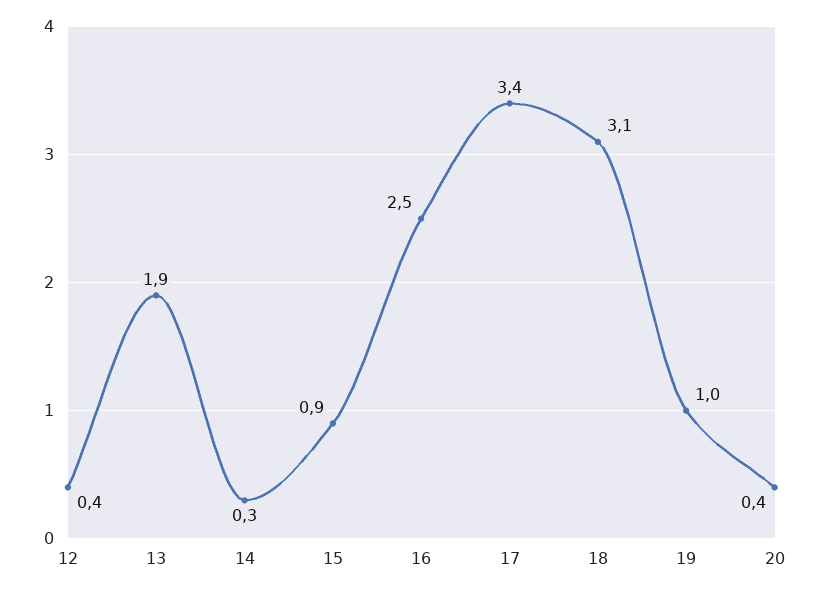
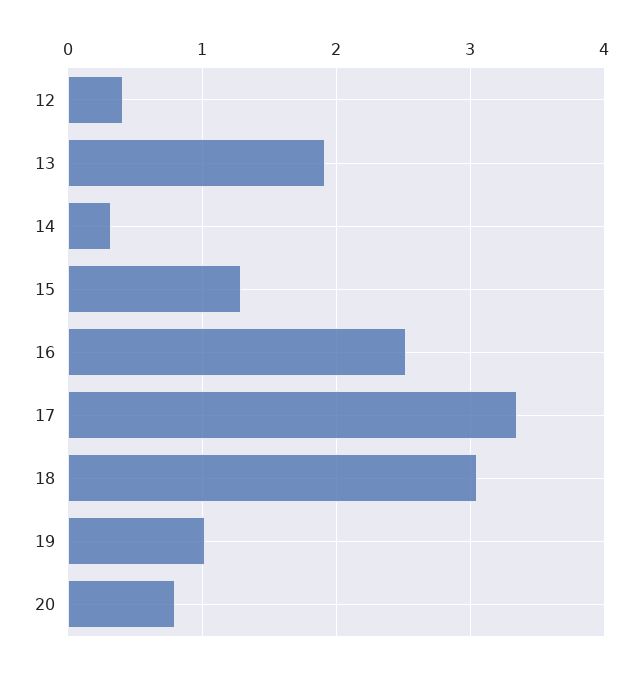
15: 0.9 -> 1.3
20: 0.4 -> 0.8

